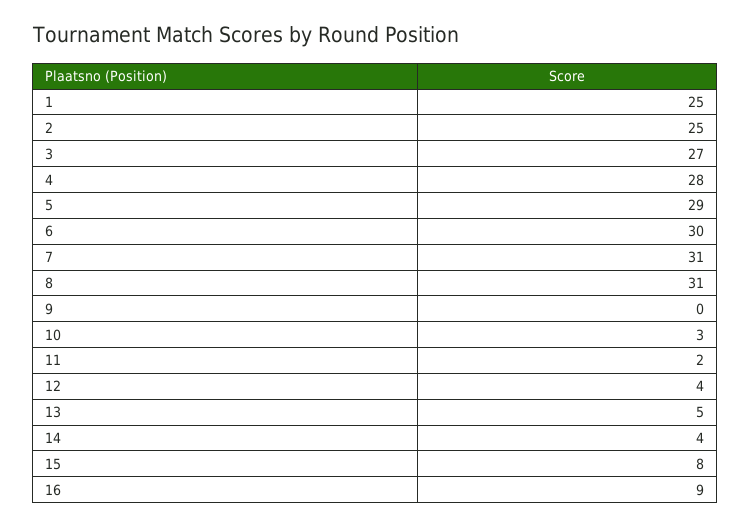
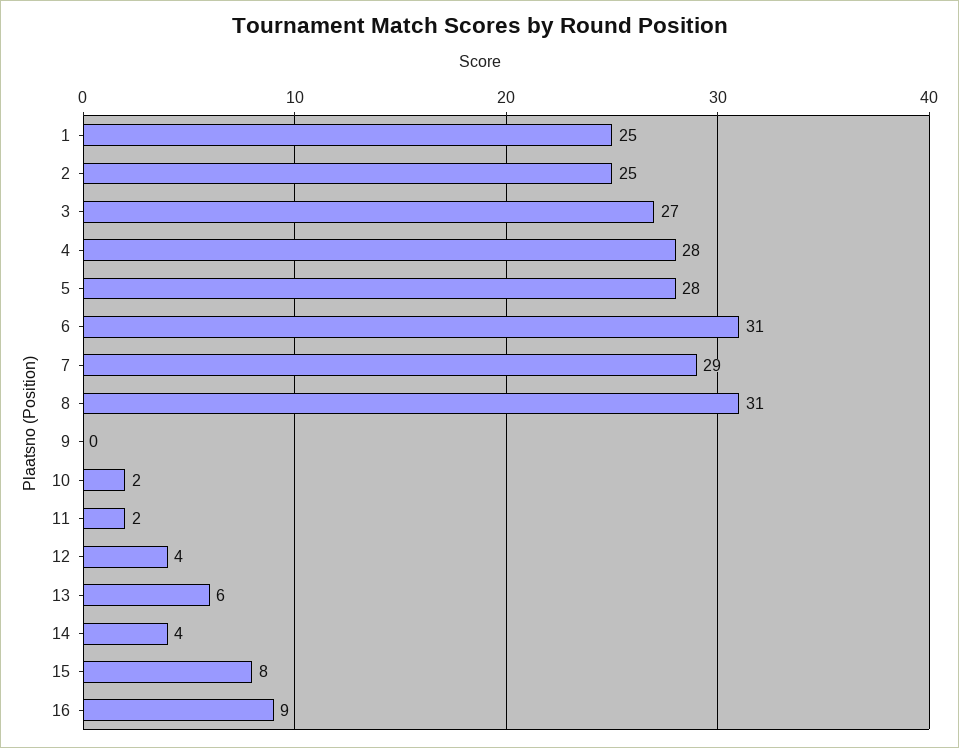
5: 29 -> 28
6: 30 -> 31
7: 31 -> 29
10: 3 -> 2
13: 5 -> 6

